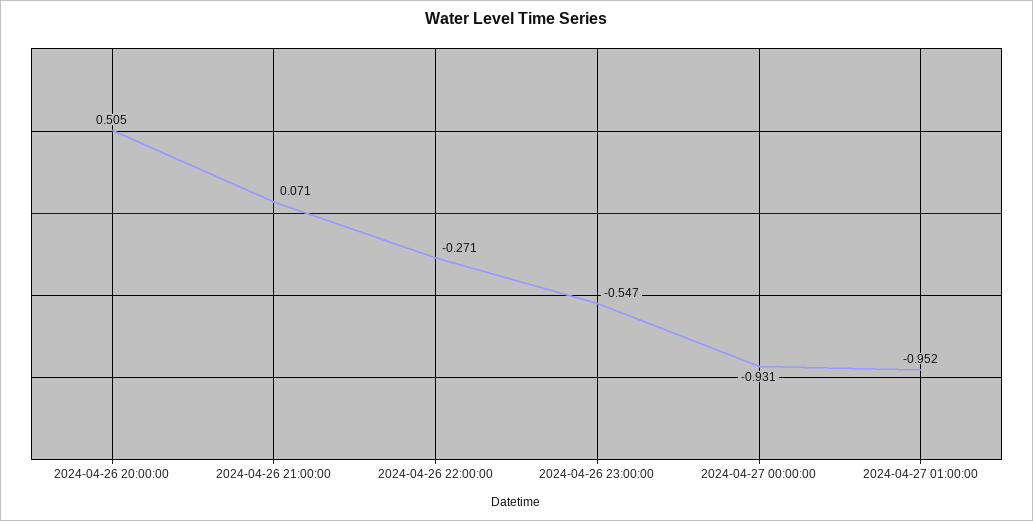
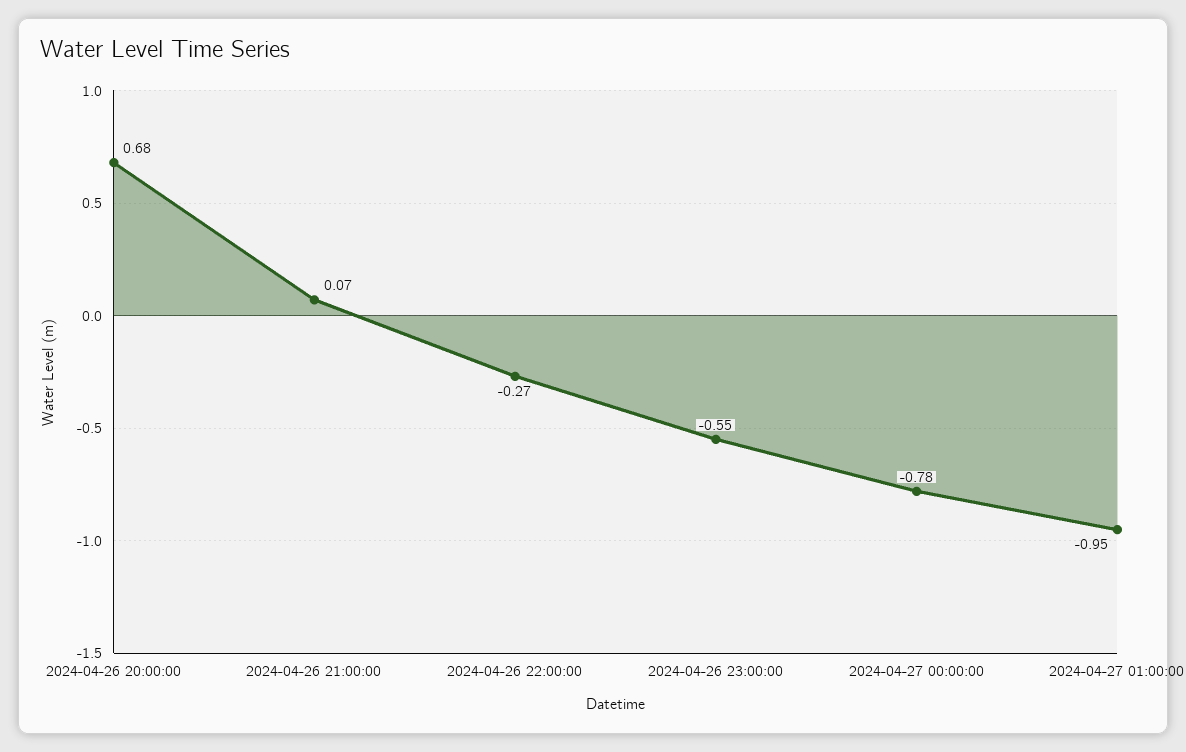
2024-04-26 20:00:00: 0.505 -> 0.68
2024-04-27 00:00:00: -0.931 -> -0.78

